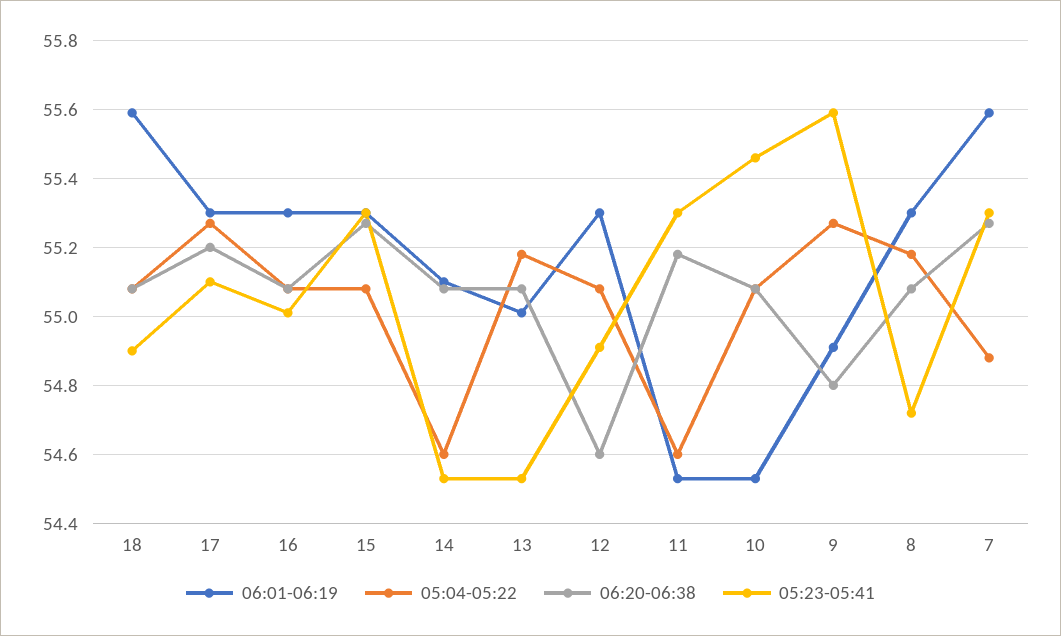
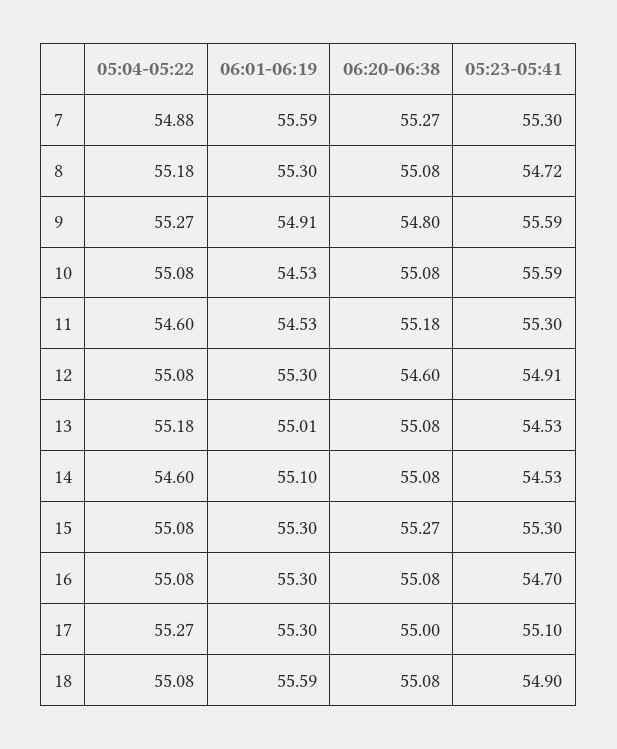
06:20-06:38, 17: 55.2 -> 55
05:23-05:41, 16: 55 -> 54.7
05:23-05:41, 10: 55.45 -> 55.59

